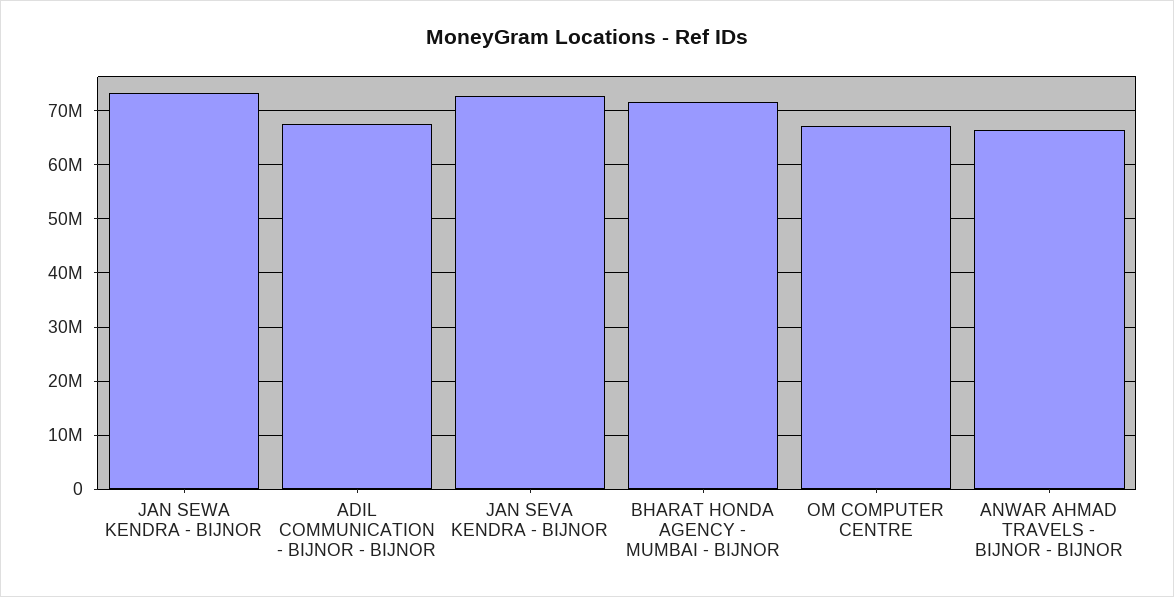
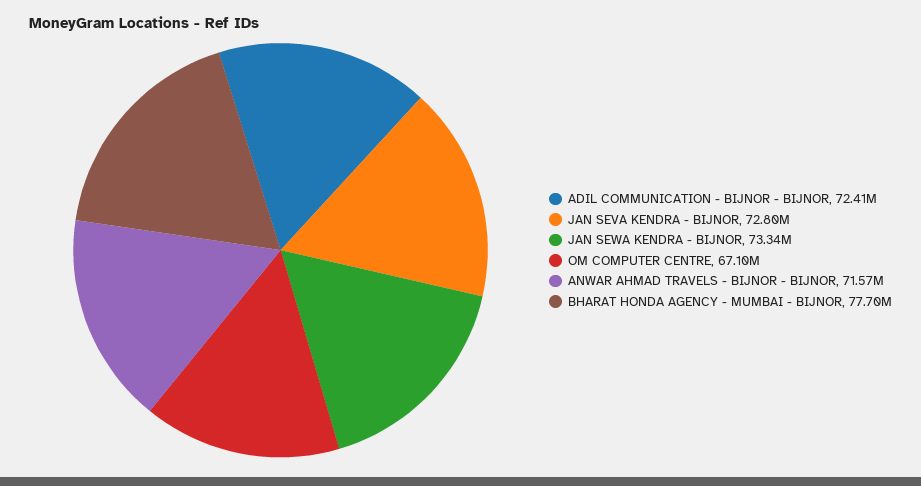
ADIL COMMUNICATION - BIJNOR - BIJNOR: 68000000 -> 72410000
BHARAT HONDA AGENCY - MUMBAI - BIJNOR: 72000000 -> 77700000
ANWAR AHMAD TRAVELS - BIJNOR - BIJNOR: 66000000 -> 71570000

